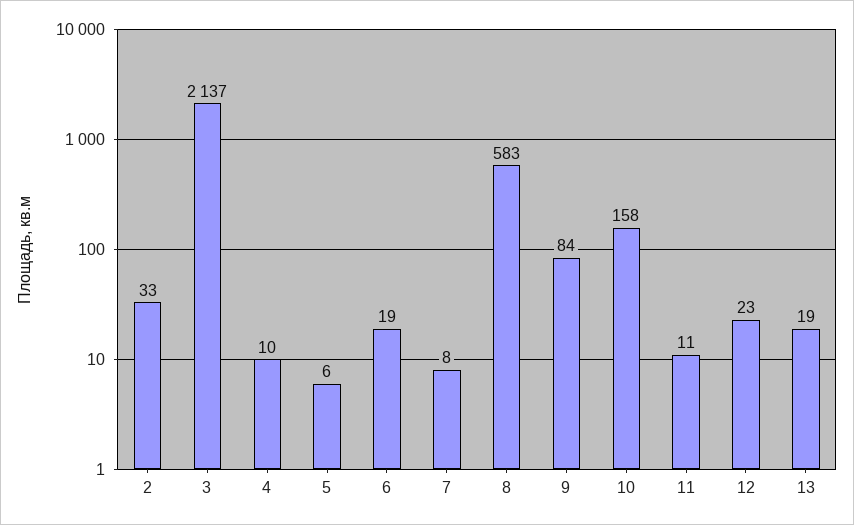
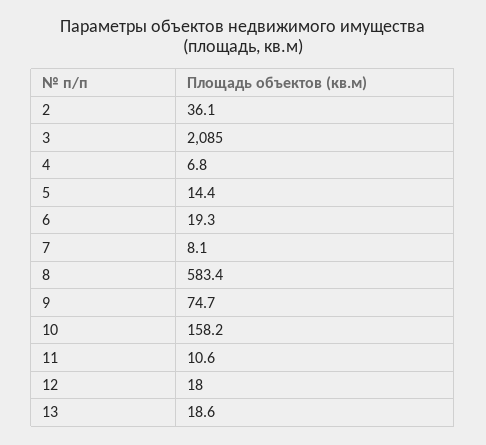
2: 33 -> 36.1
3: 2137 -> 2085
4: 10 -> 6.8
5: 6 -> 14.4
9: 84 -> 74.7
12: 23 -> 18

